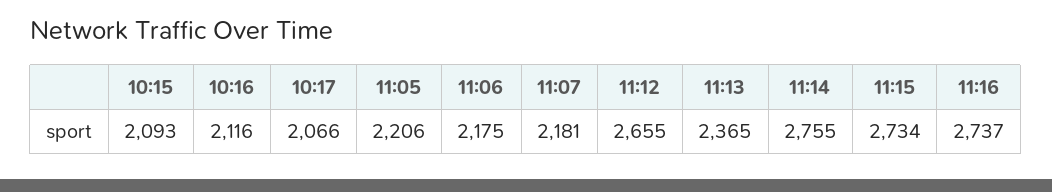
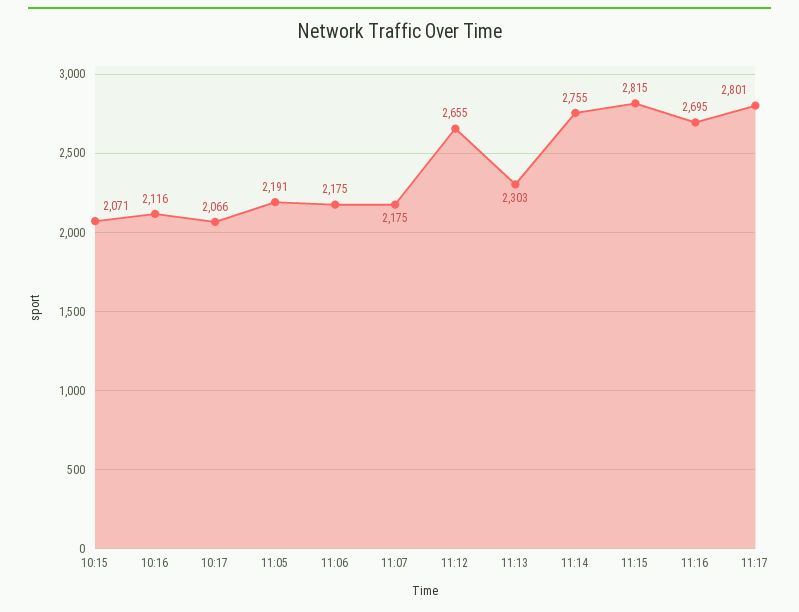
10:15: 2093 -> 2071
11:05: 2206 -> 2191
11:07: 2181 -> 2175
11:13: 2365 -> 2303
11:15: 2734 -> 2815
11:16: 2737 -> 2695
11:17: none -> 2801

